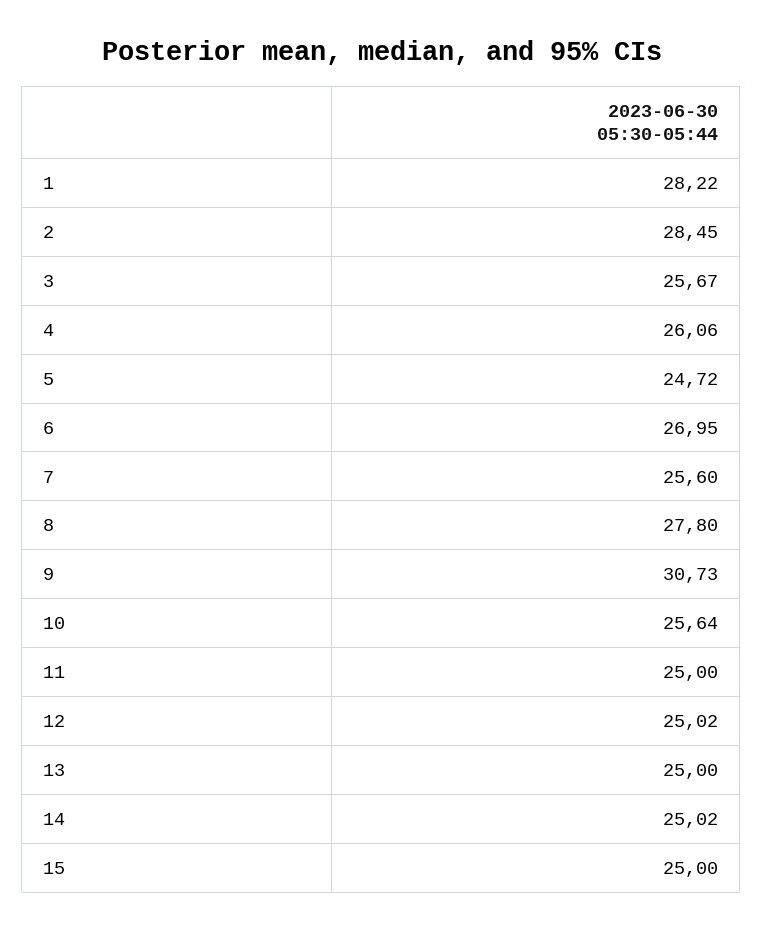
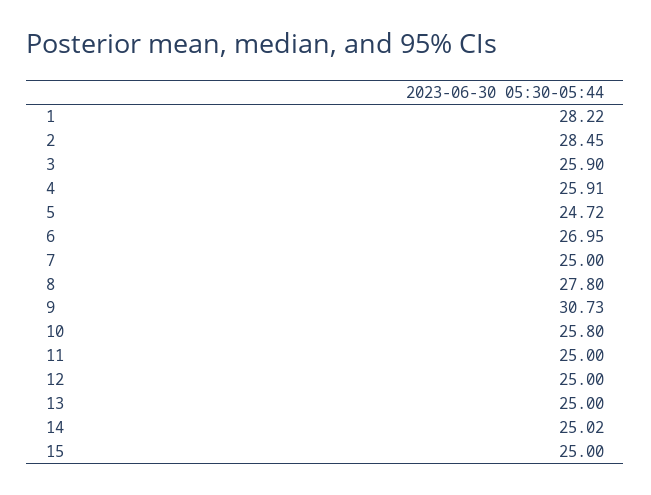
3: 25.67 -> 25.9
4: 26.06 -> 25.91
7: 25.6 -> 25
10: 25.64 -> 25.8
12: 25.02 -> 25

